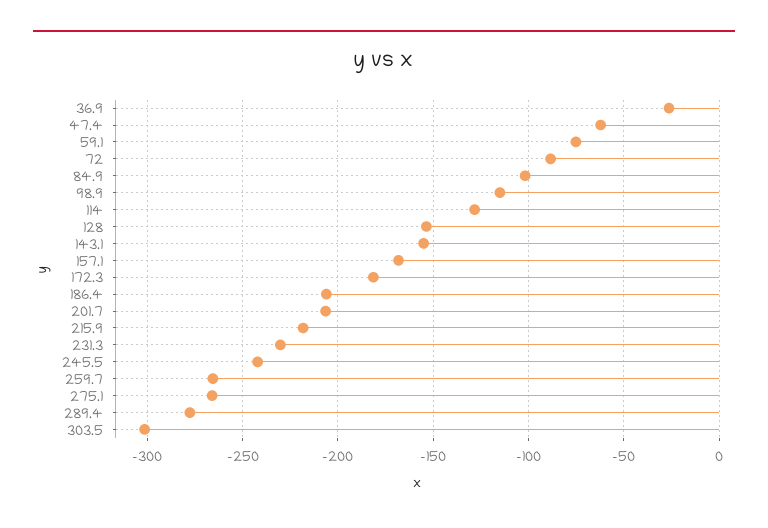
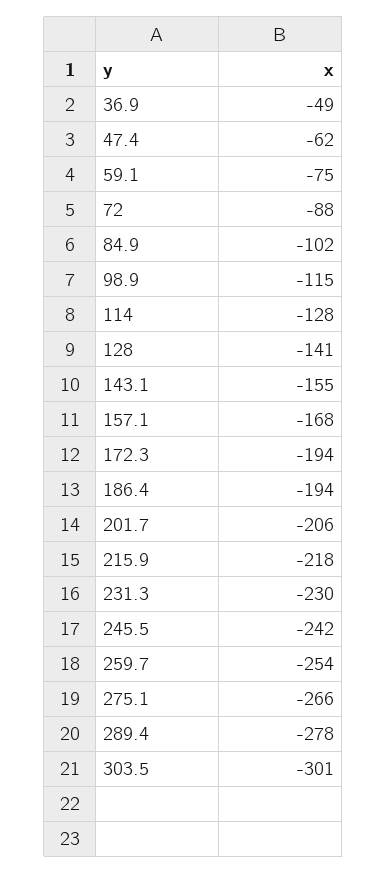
36.9: -25 -> -49
128: -155 -> -141
172.3: -180 -> -194
186.4: -205 -> -194
259.7: -265 -> -254

